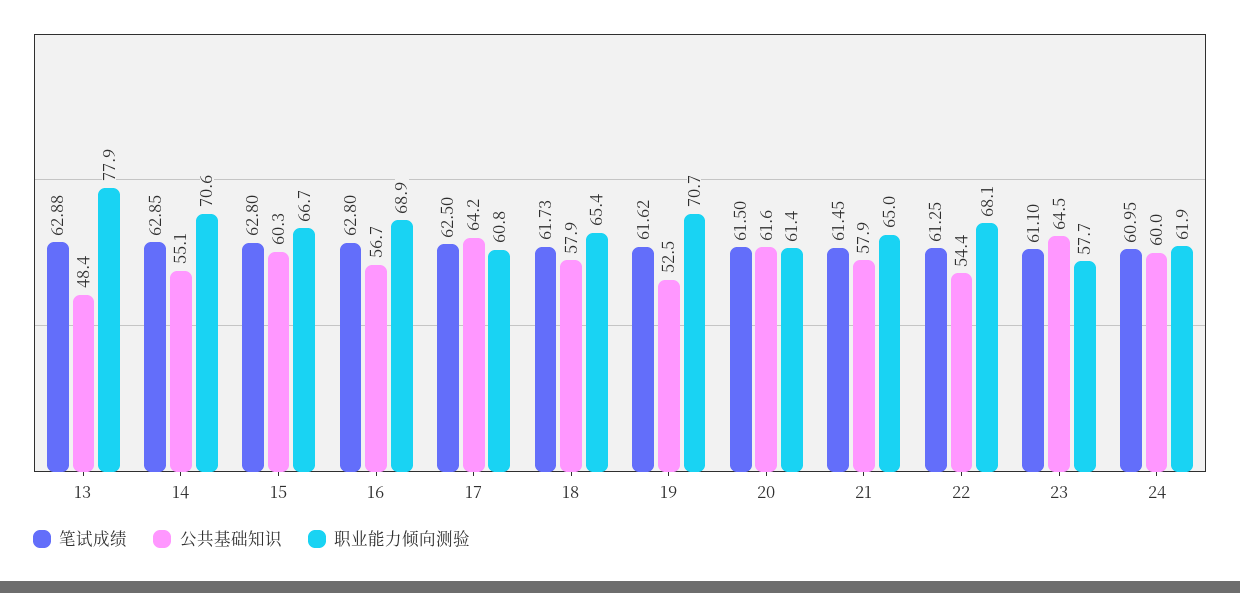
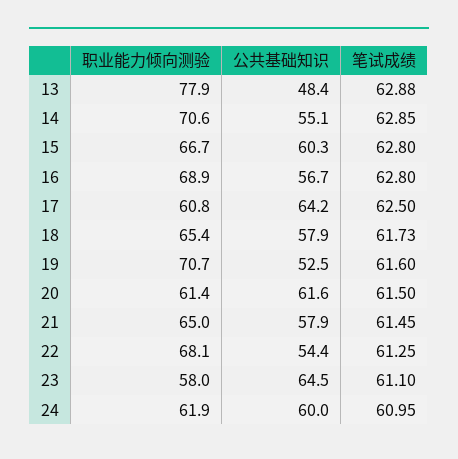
笔试成绩, 19: 61.62 -> 61.6
职业能力倾向测验, 23: 57.7 -> 58

